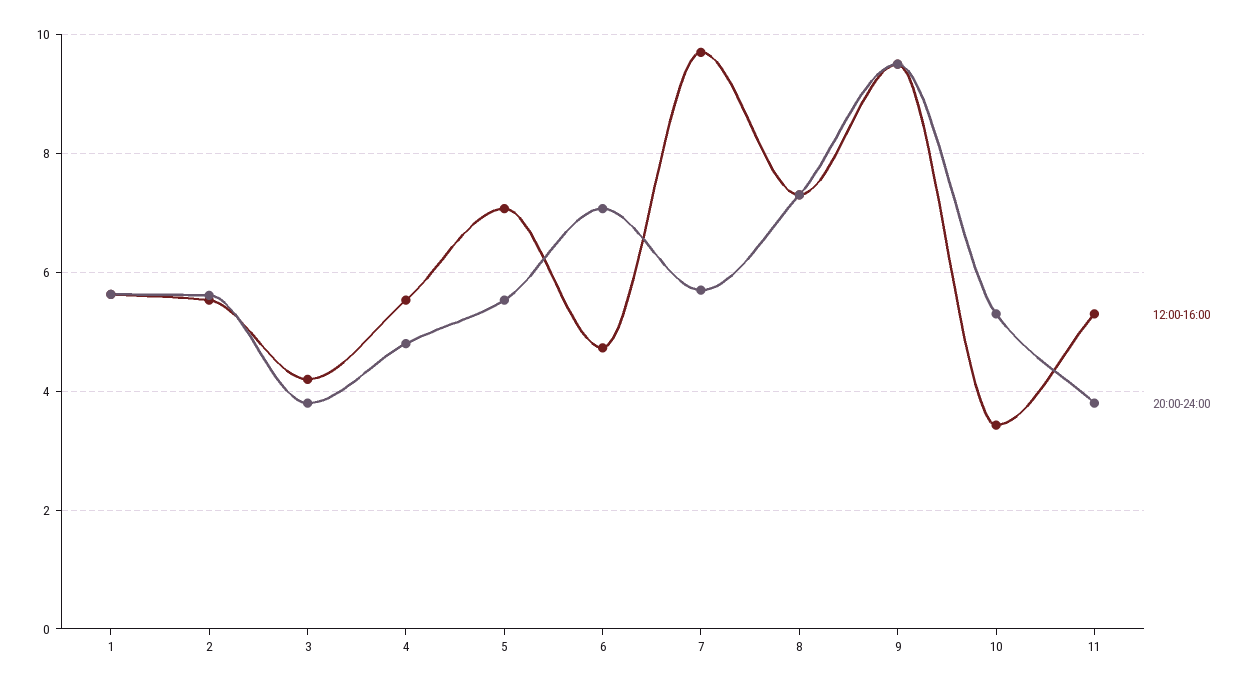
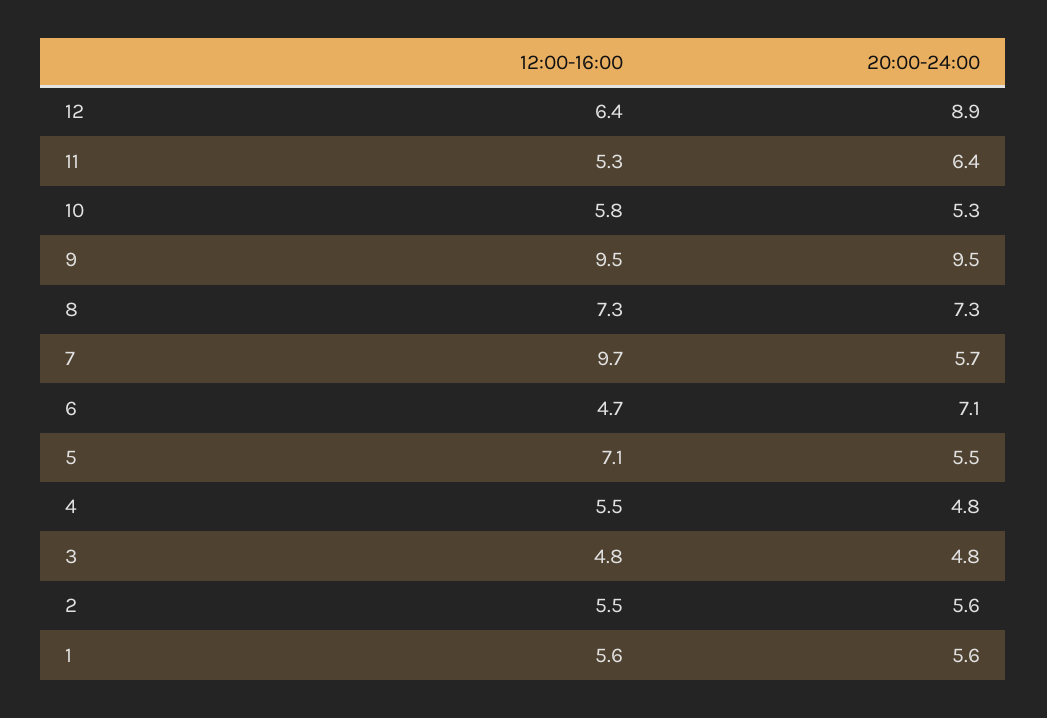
12:00-16:00, 3: 4.2 -> 4.8
20:00-24:00, 3: 3.8 -> 4.8
12:00-16:00, 10: 3.4 -> 5.8
20:00-24:00, 11: 3.8 -> 6.4
12:00-16:00, 12: none -> 6.4
20:00-24:00, 12: none -> 8.9

